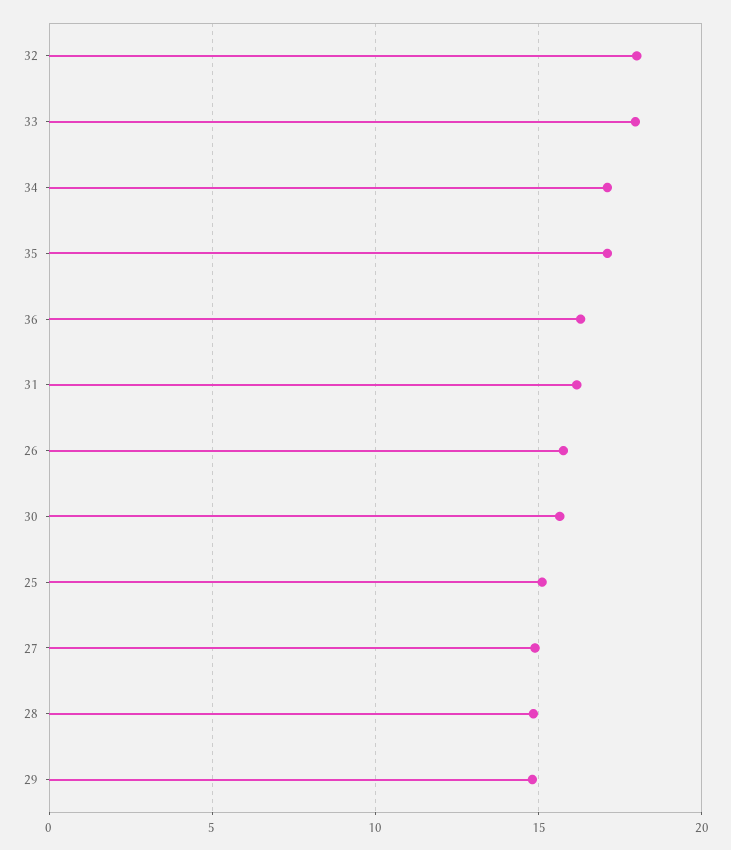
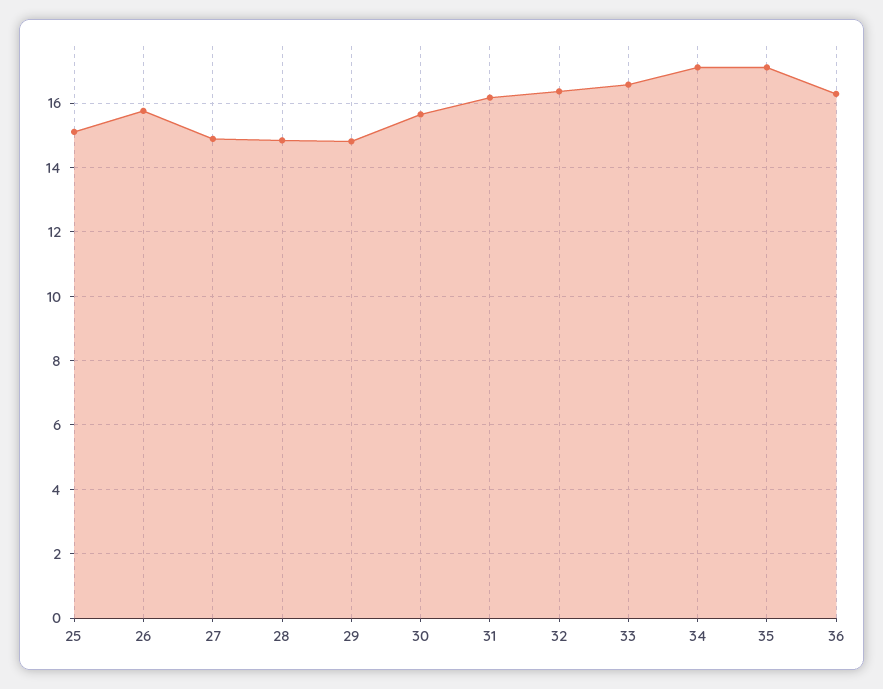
32: 18 -> 16.4
33: 18 -> 16.6

